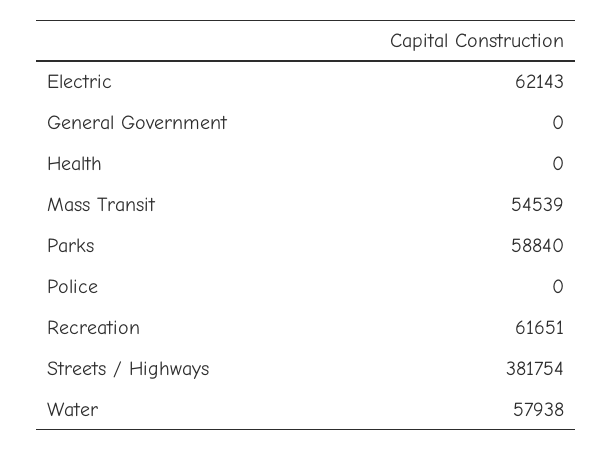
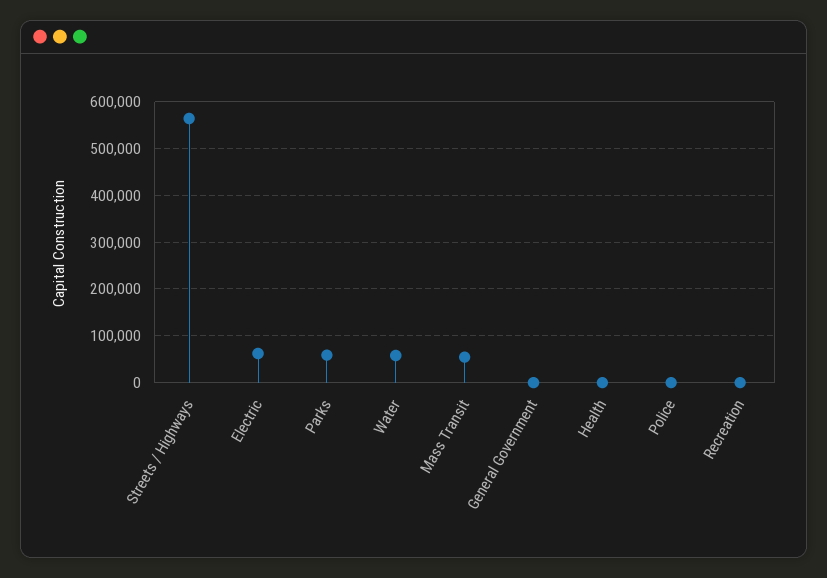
Recreation: 61651 -> 0
Streets / Highways: 381754 -> 560000

